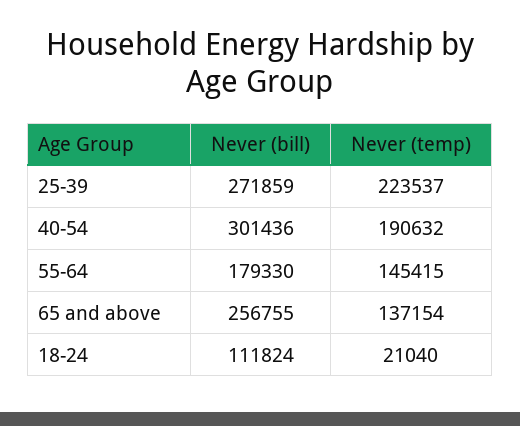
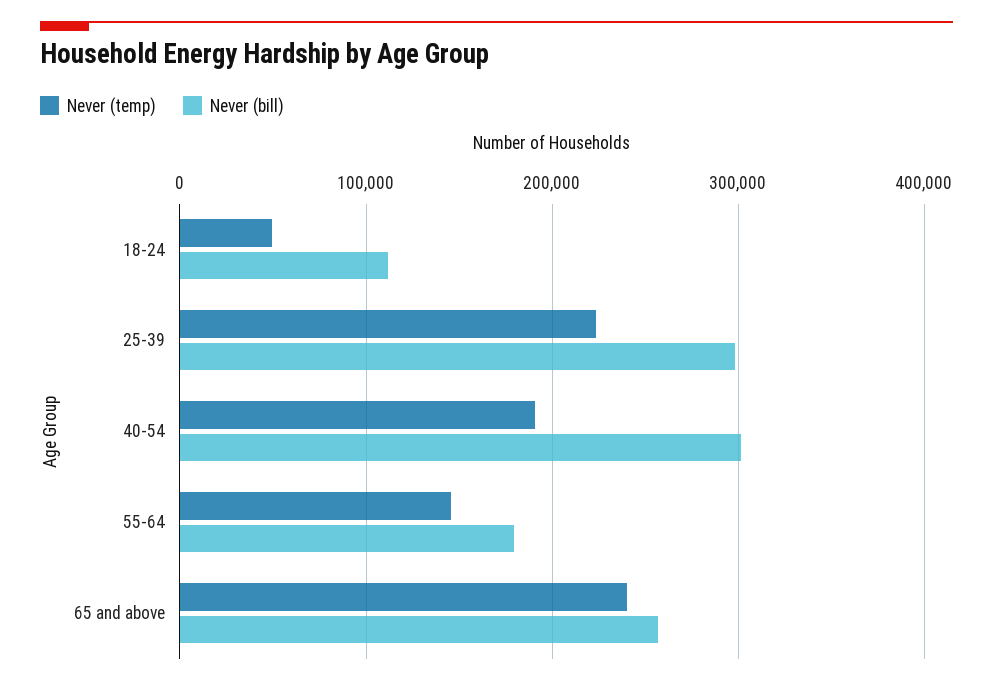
Never (bill), 25-39: 271859 -> 300000
Never (temp), 65 and above: 137154 -> 240000
Never (temp), 18-24: 21040 -> 50000

